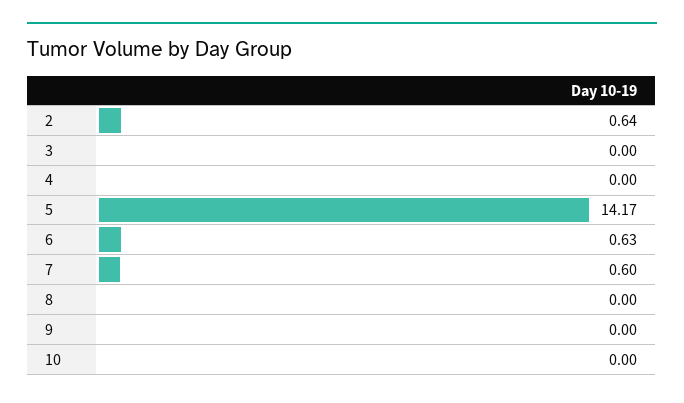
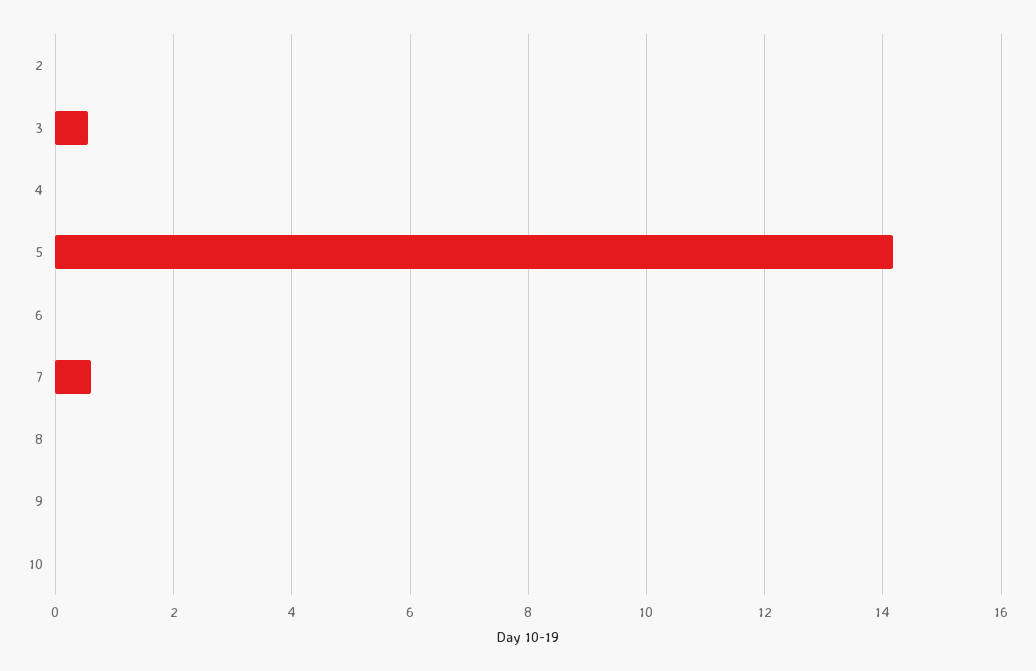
2: 0.64 -> 0
3: 0 -> 0.6
6: 0.63 -> 0

